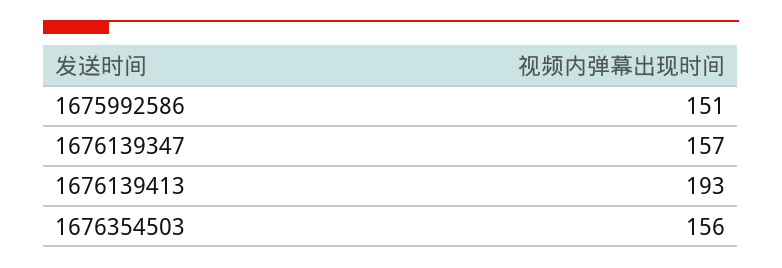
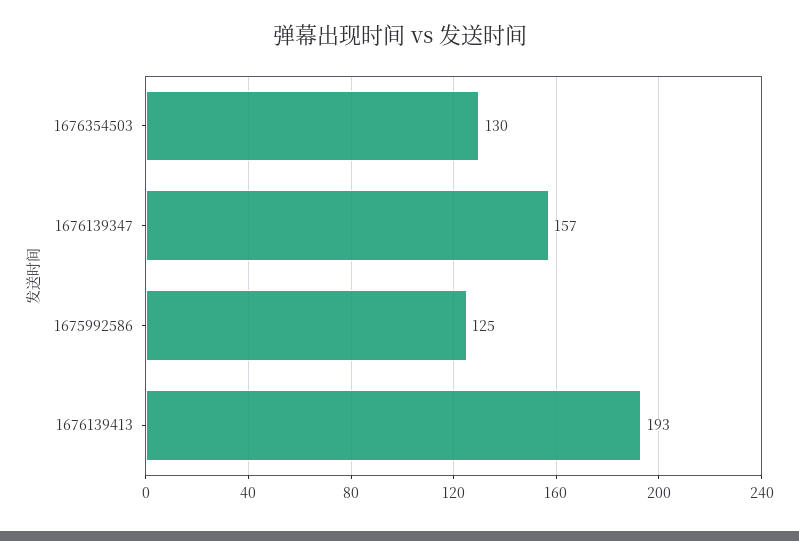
1675992586: 151 -> 125
1676354503: 156 -> 130

